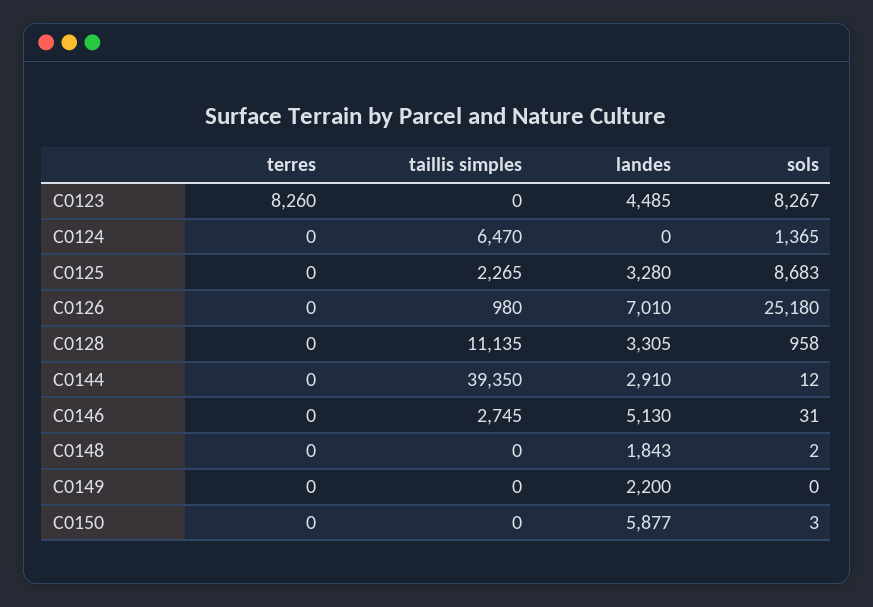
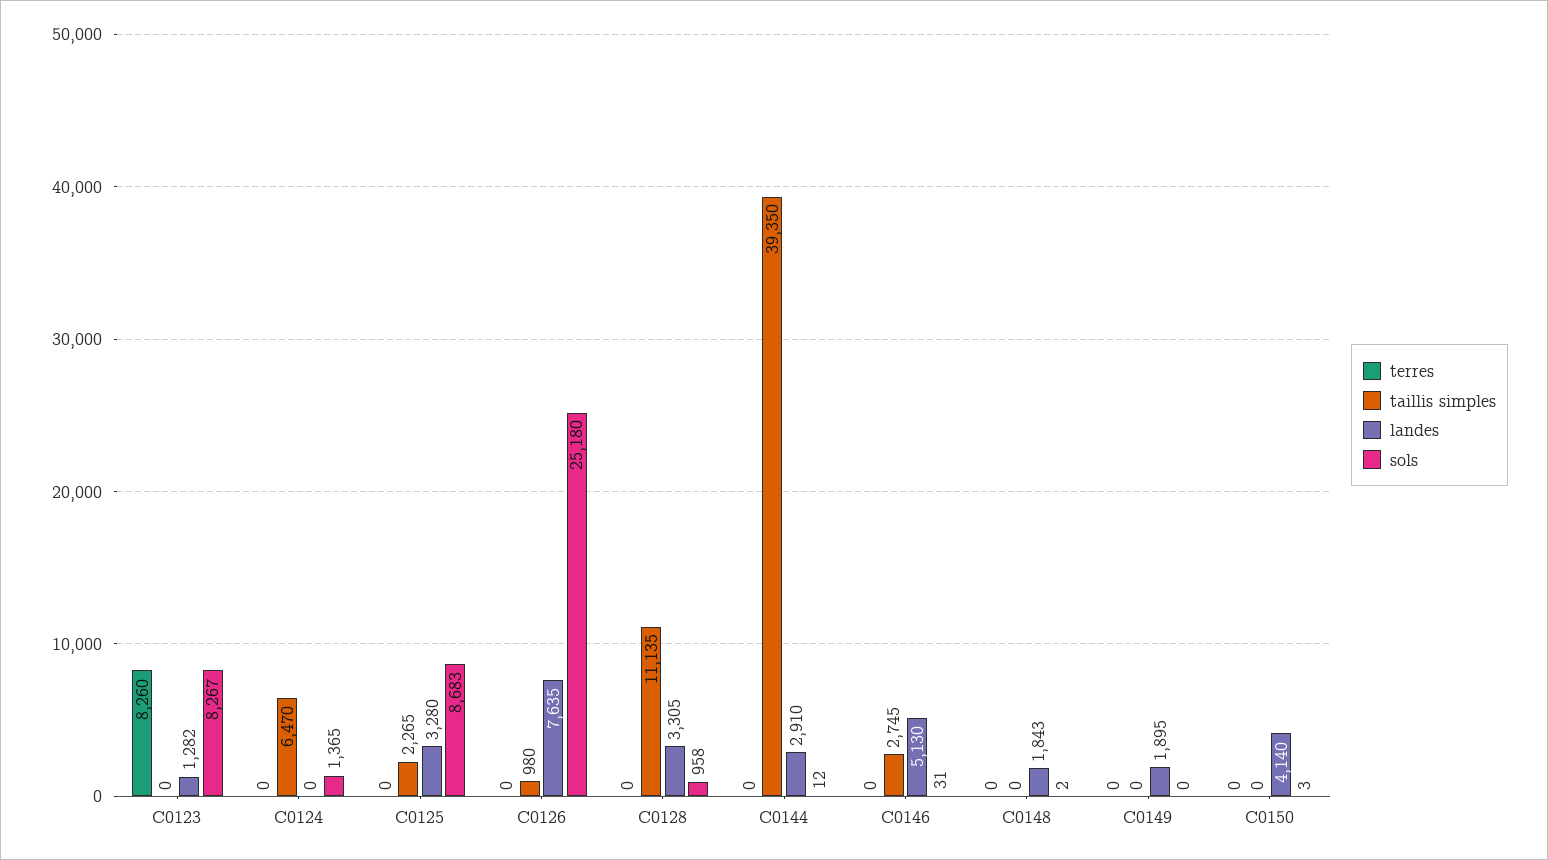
landes, C0123: 4485 -> 1282
landes, C0126: 7010 -> 7635
landes, C0149: 2200 -> 1895
landes, C0150: 5877 -> 4140

